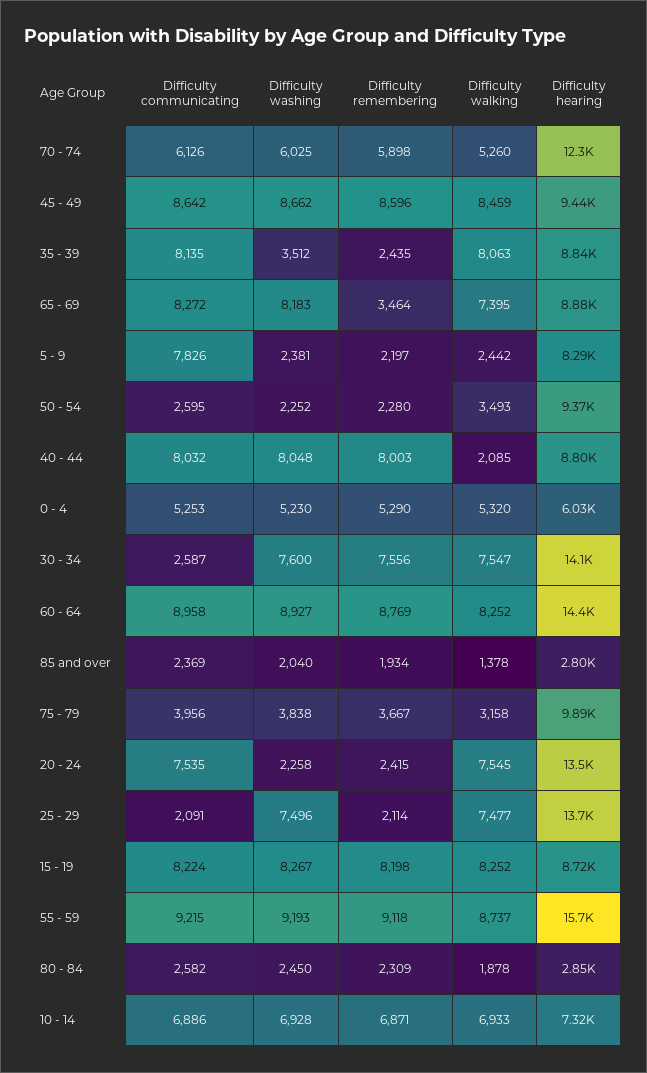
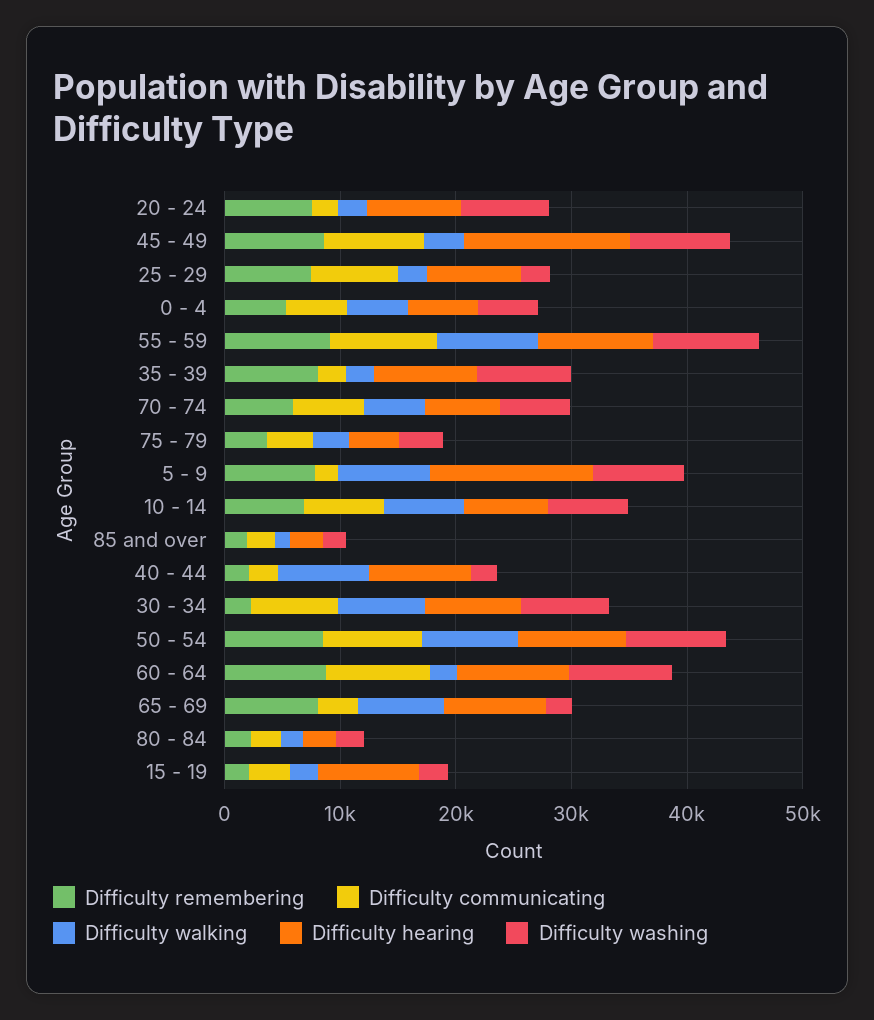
Difficulty hearing, 70 - 74: 12300 -> 6000
Difficulty walking, 45 - 49: 8459 -> 4000
Difficulty hearing, 45 - 49: 9440 -> 14000
Difficulty communicating, 35 - 39: 8135 -> 2000
Difficulty washing, 35 - 39: 3512 -> 8000
Difficulty remembering, 35 - 39: 2435 -> 8000
Difficulty walking, 35 - 39: 8063 -> 2000
Difficulty communicating, 65 - 69: 8272 -> 4000
Difficulty washing, 65 - 69: 8183 -> 2000
Difficulty remembering, 65 - 69: 3464 -> 8000
Difficulty communicating, 5 - 9: 7826 -> 2000
Difficulty washing, 5 - 9: 2381 -> 8000
Difficulty remembering, 5 - 9: 2197 -> 8000
Difficulty walking, 5 - 9: 2442 -> 8000
Difficulty hearing, 5 - 9: 8290 -> 14000
Difficulty communicating, 50 - 54: 2595 -> 8000
Difficulty washing, 50 - 54: 2252 -> 8000
Difficulty remembering, 50 - 54: 2280 -> 8000
Difficulty walking, 50 - 54: 3493 -> 8000
Difficulty communicating, 40 - 44: 8032 -> 2000
Difficulty washing, 40 - 44: 8048 -> 2000
Difficulty remembering, 40 - 44: 8003 -> 2000
Difficulty walking, 40 - 44: 2085 -> 8000
Difficulty communicating, 30 - 34: 2587 -> 8000
Difficulty remembering, 30 - 34: 7556 -> 2000
Difficulty hearing, 30 - 34: 14100 -> 8000
Difficulty walking, 60 - 64: 8252 -> 2000
Difficulty hearing, 60 - 64: 14400 -> 10000
Difficulty hearing, 75 - 79: 9890 -> 4000
Difficulty communicating, 20 - 24: 7535 -> 2000
Difficulty washing, 20 - 24: 2258 -> 8000
Difficulty remembering, 20 - 24: 2415 -> 8000
Difficulty walking, 20 - 24: 7545 -> 2000
Difficulty hearing, 20 - 24: 13500 -> 8000
Difficulty communicating, 25 - 29: 2091 -> 8000
Difficulty washing, 25 - 29: 7496 -> 2000
Difficulty remembering, 25 - 29: 2114 -> 8000
Difficulty walking, 25 - 29: 7477 -> 2000
Difficulty hearing, 25 - 29: 13700 -> 8000
Difficulty communicating, 15 - 19: 8224 -> 4000
Difficulty washing, 15 - 19: 8267 -> 2000
Difficulty remembering, 15 - 19: 8198 -> 2000
Difficulty walking, 15 - 19: 8252 -> 2000
Difficulty hearing, 55 - 59: 15700 -> 10000

